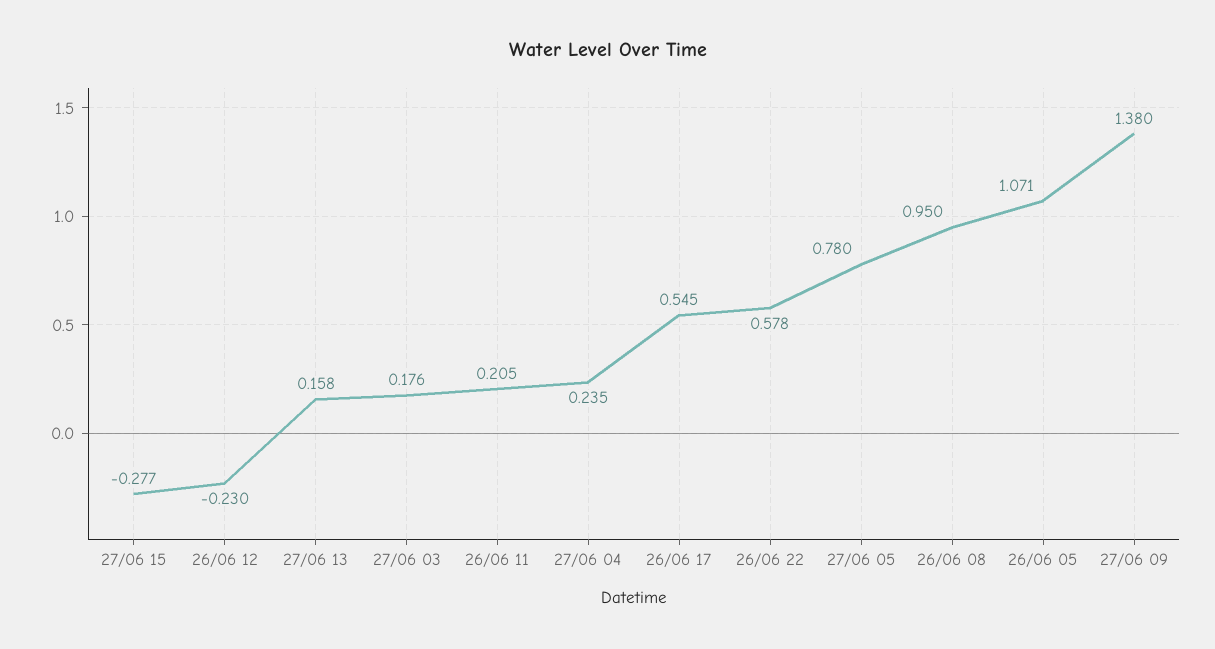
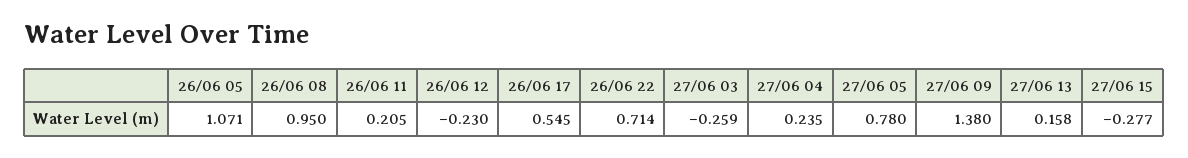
27/06 03: 0.176 -> -0.259
26/06 22: 0.578 -> 0.714

